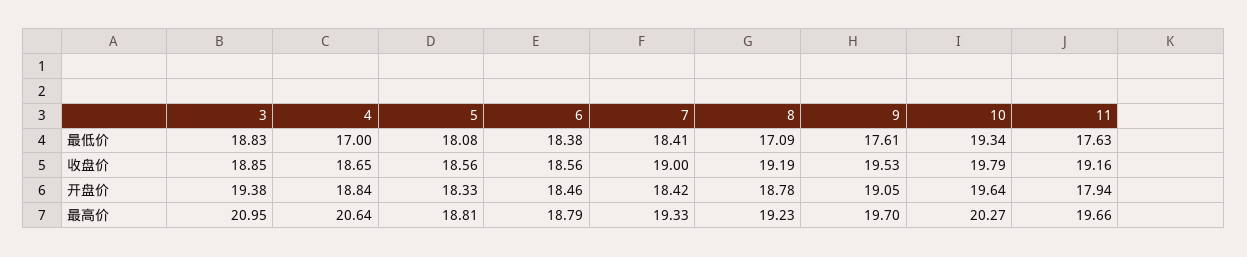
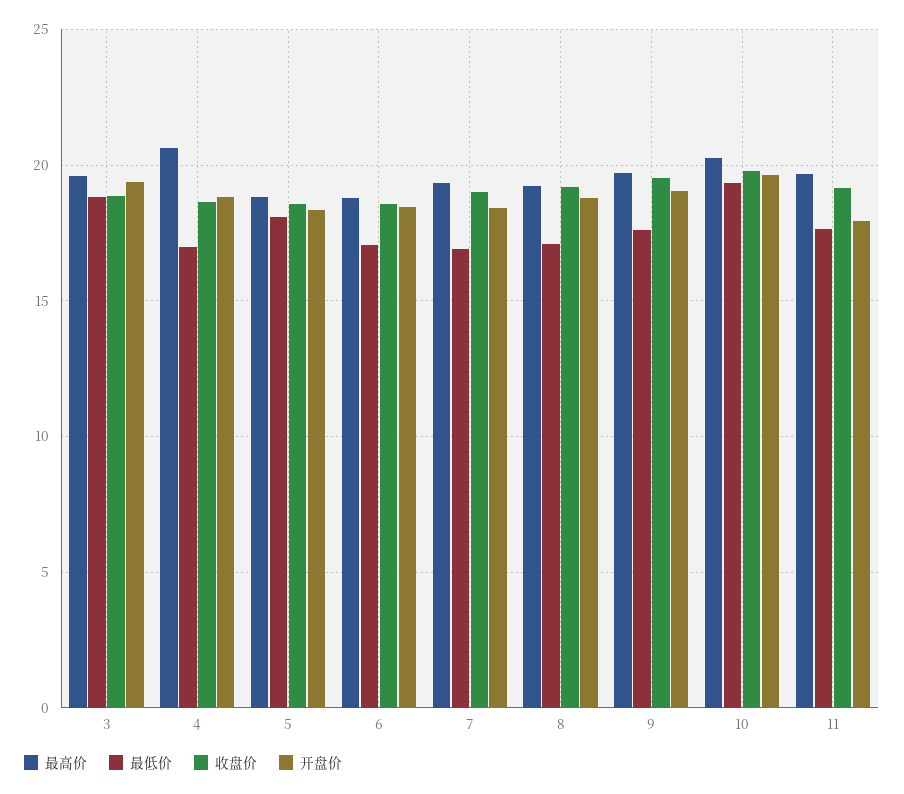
最低价, 6: 18.38 -> 17
最低价, 7: 18.41 -> 17
最高价, 3: 20.95 -> 19.5

